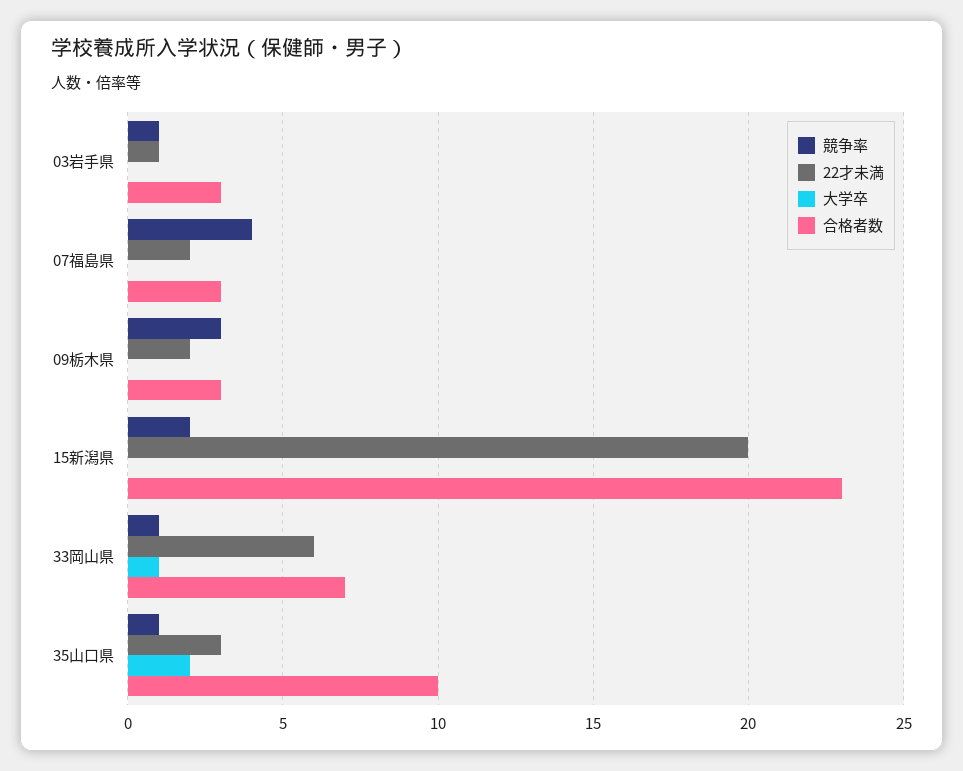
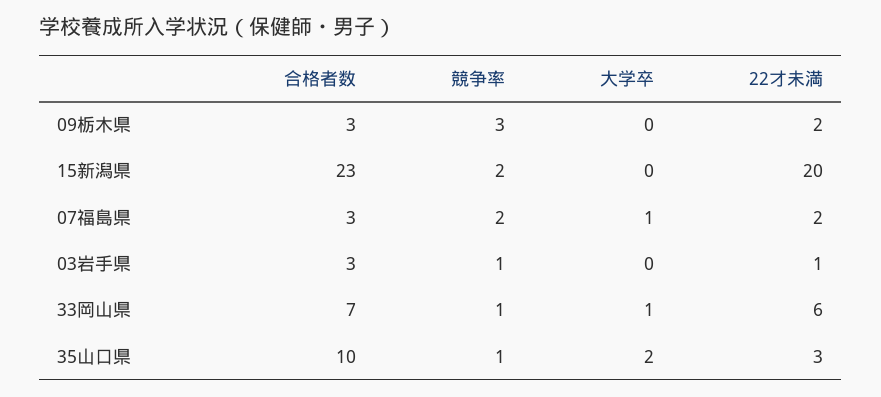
競争率, 07福島県: 4 -> 2
大学卒, 07福島県: 0 -> 1

